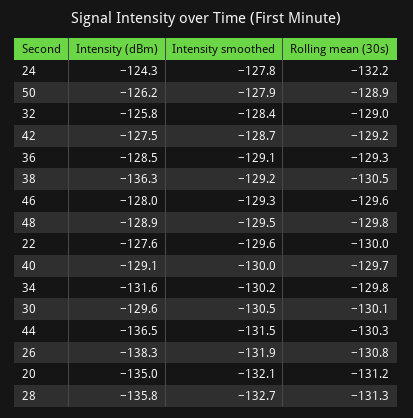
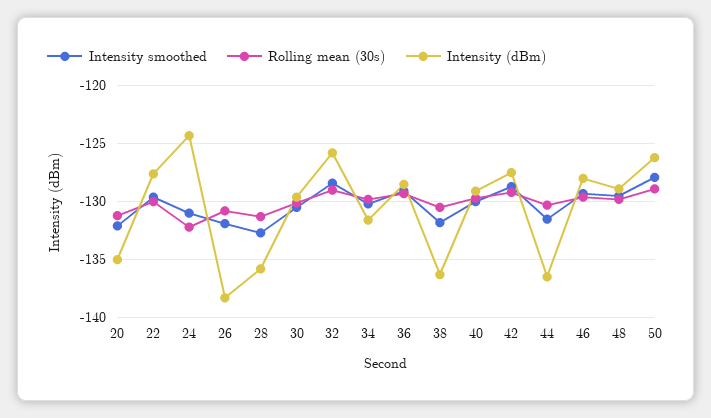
Intensity smoothed, 24: -127.8 -> -131
Intensity smoothed, 38: -129.2 -> -132

